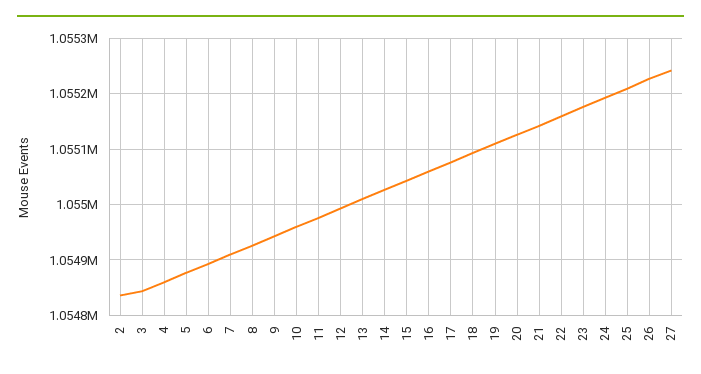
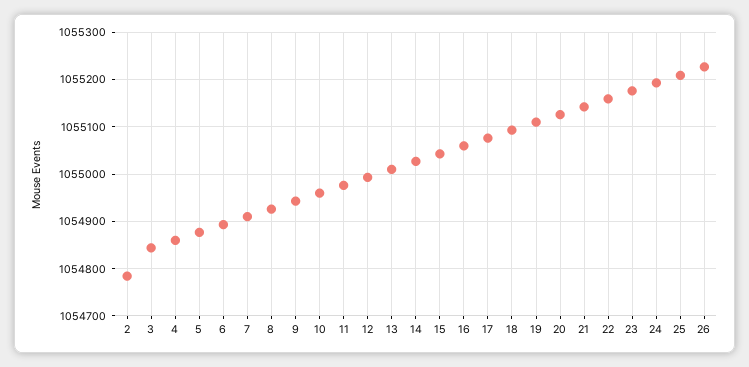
2: 1054840 -> 1054780
27: 1055240 -> none

